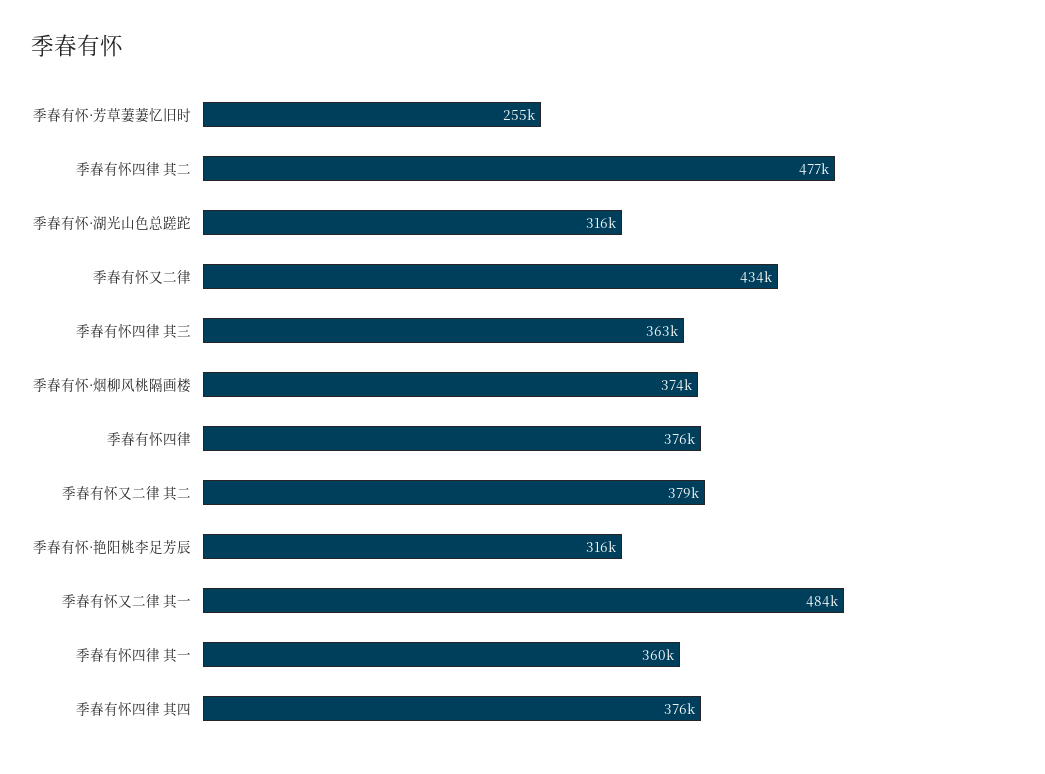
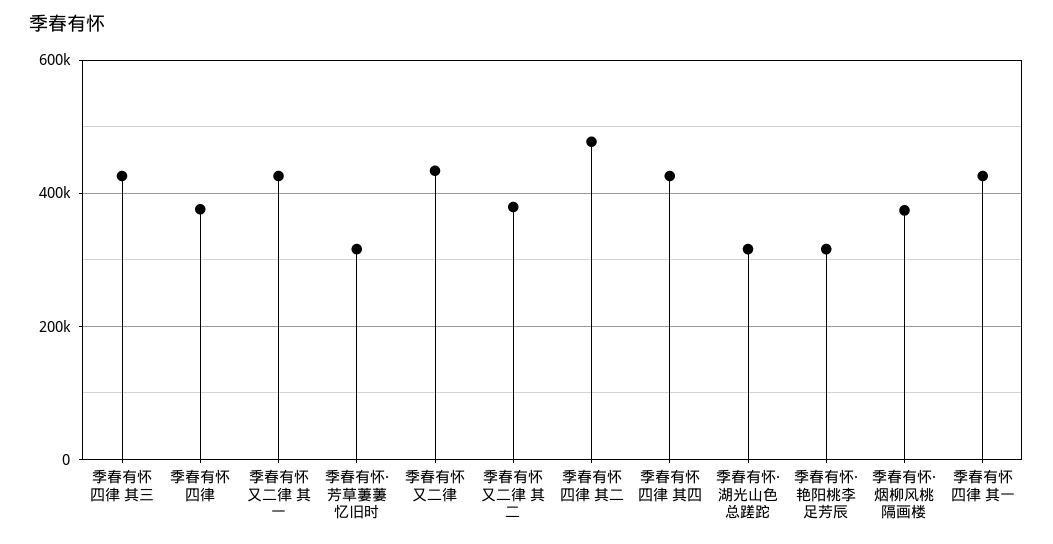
季春有怀·芳草萋萋忆旧时: 255000 -> 320000
季春有怀四律 其三: 363000 -> 420000
季春有怀又二律 其一: 484000 -> 420000
季春有怀四律 其一: 360000 -> 420000
季春有怀四律 其四: 376000 -> 420000

